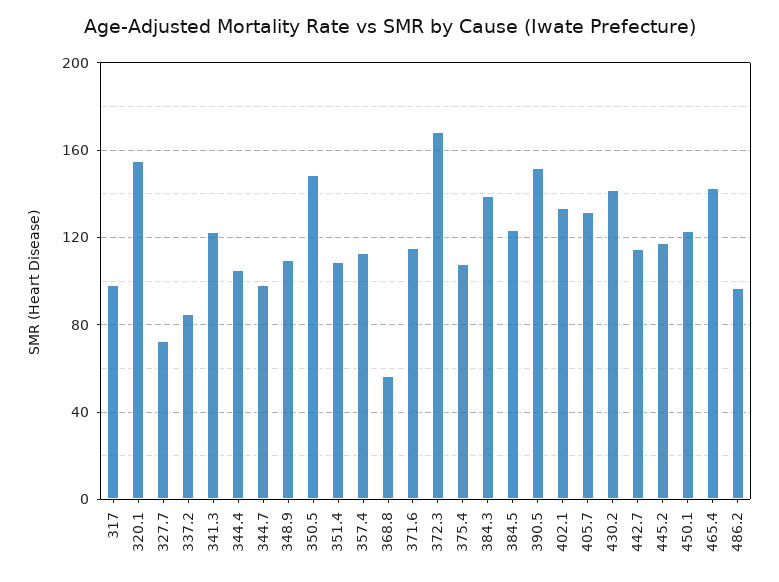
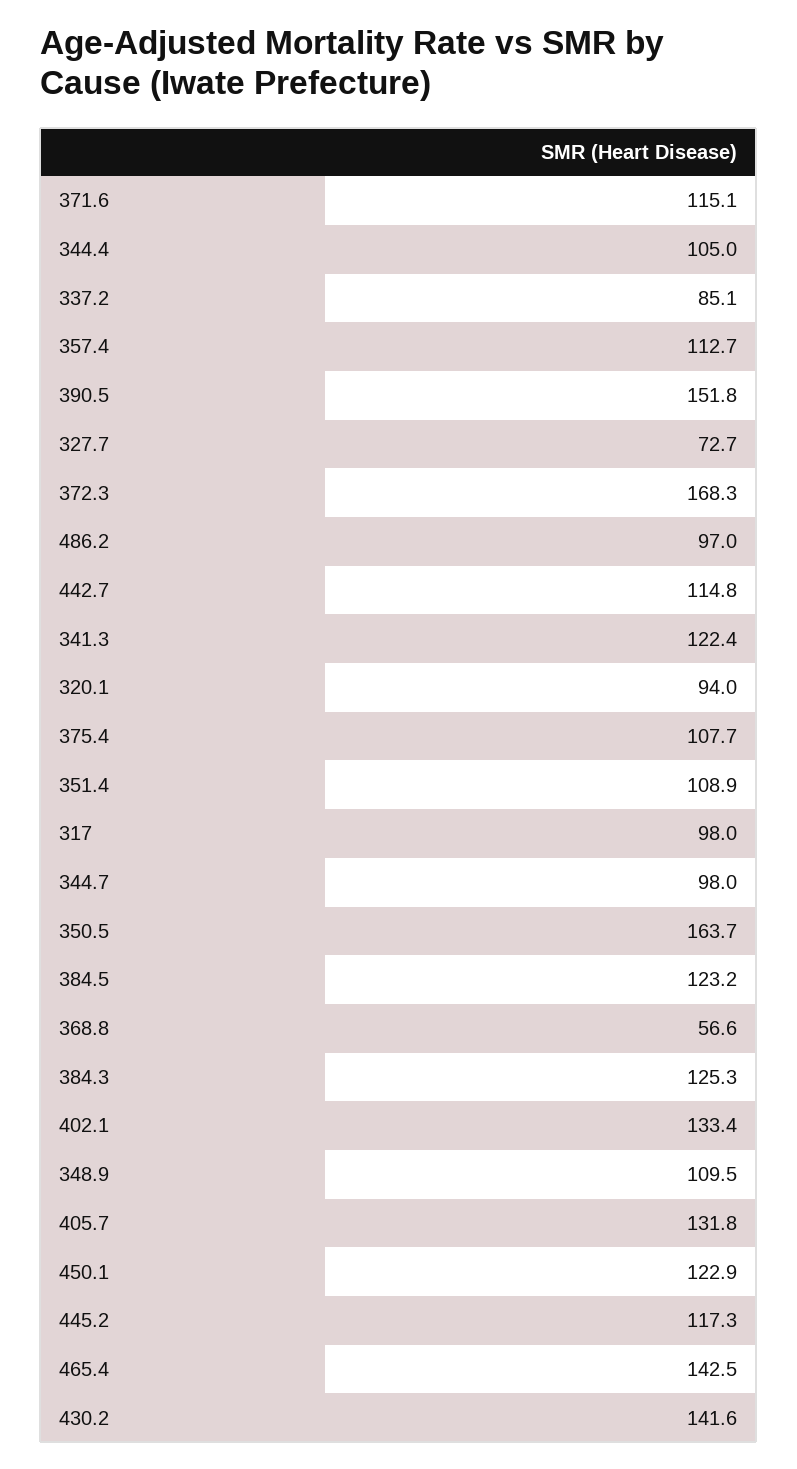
320.1: 155 -> 94
350.5: 150 -> 163.7
384.3: 140 -> 125.3

